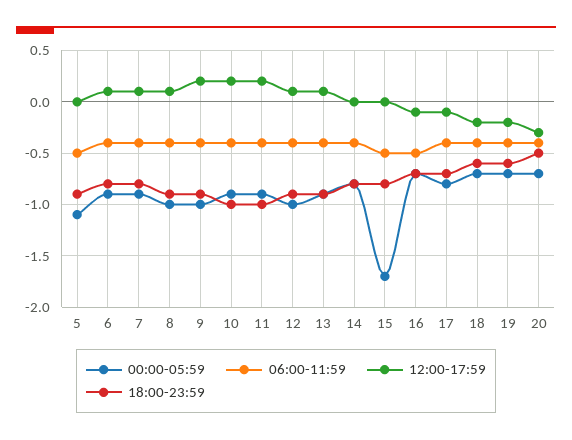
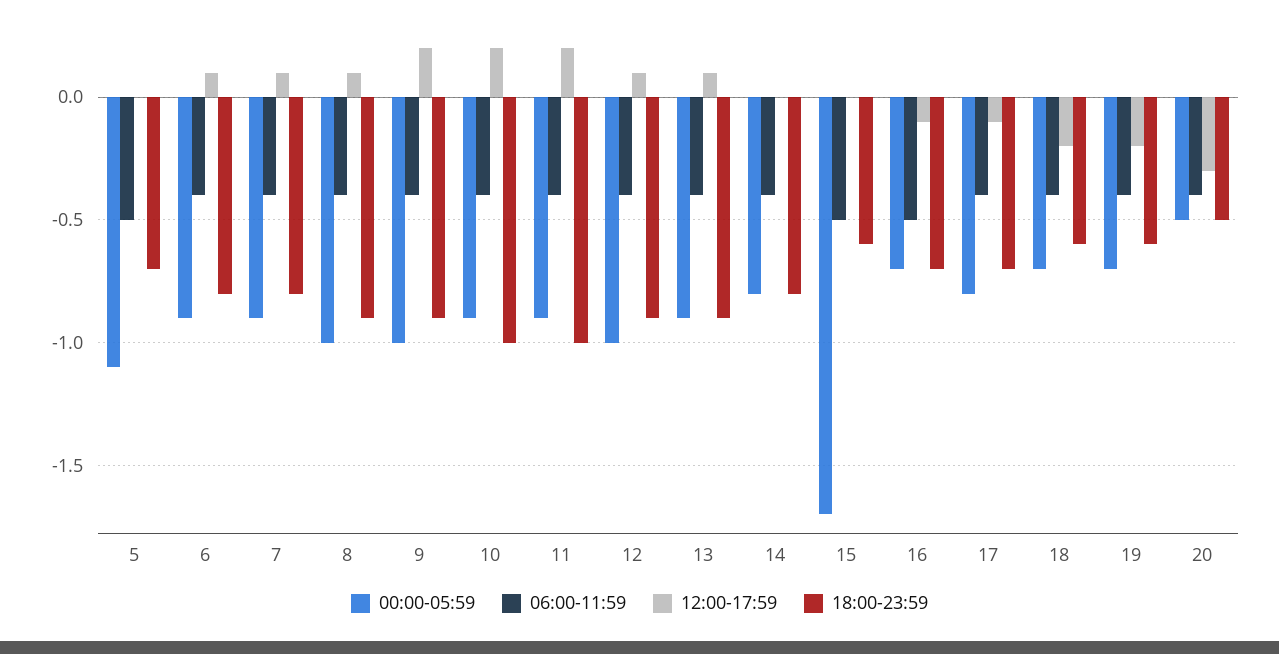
18:00-23:59, 5: -0.9 -> -0.7
18:00-23:59, 15: -0.8 -> -0.6
00:00-05:59, 20: -0.7 -> -0.5

